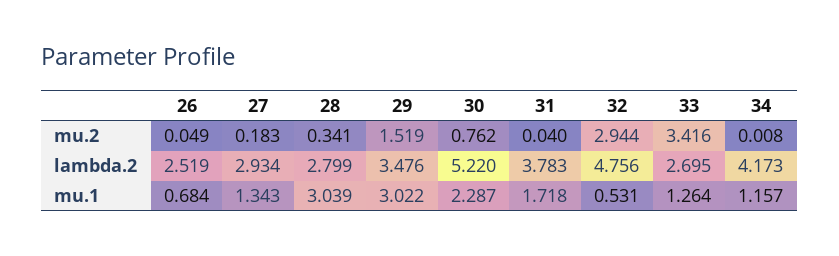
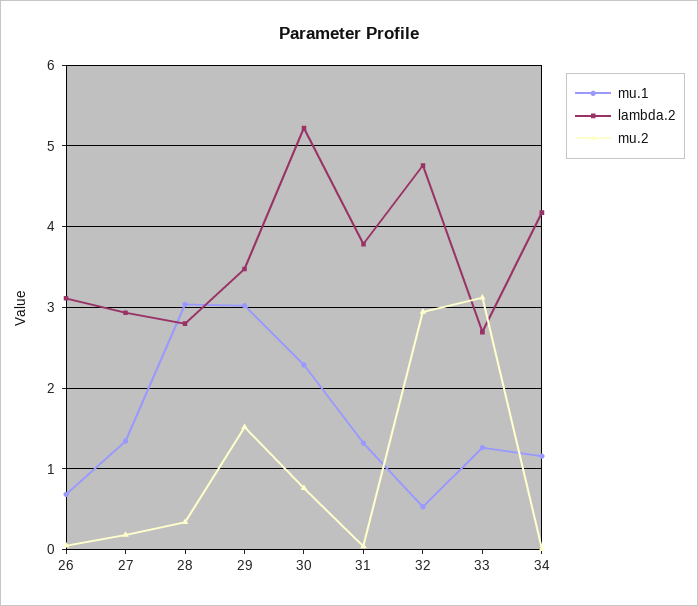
mu.2, 33: 3.416 -> 3.1
lambda.2, 26: 2.519 -> 3.1
mu.1, 31: 1.718 -> 1.3

